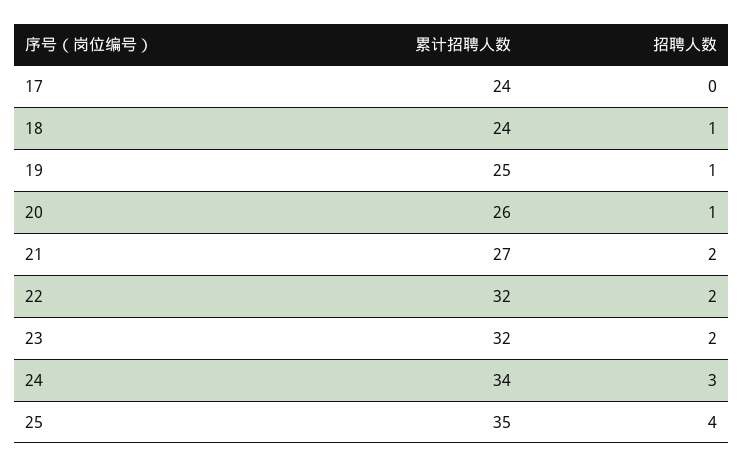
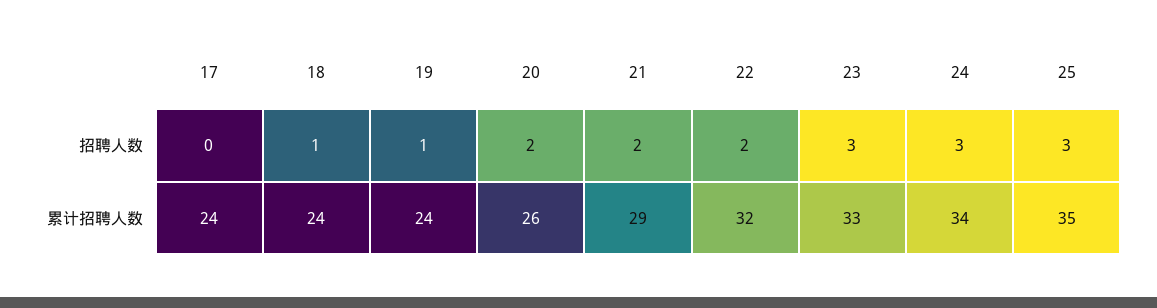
累计招聘人数, 19: 25 -> 24
招聘人数, 20: 1 -> 2
累计招聘人数, 21: 27 -> 29
累计招聘人数, 23: 32 -> 33
招聘人数, 23: 2 -> 3
招聘人数, 25: 4 -> 3

